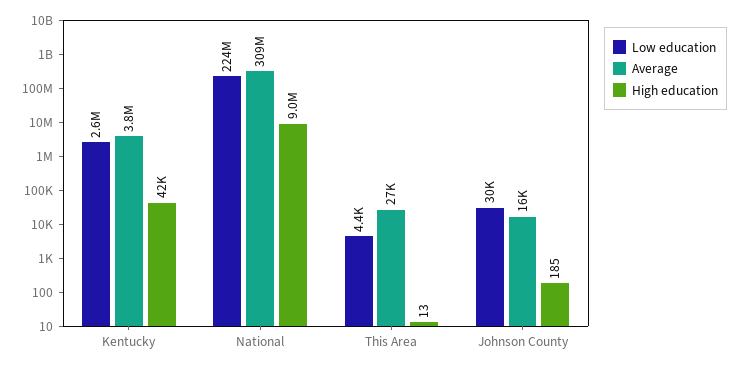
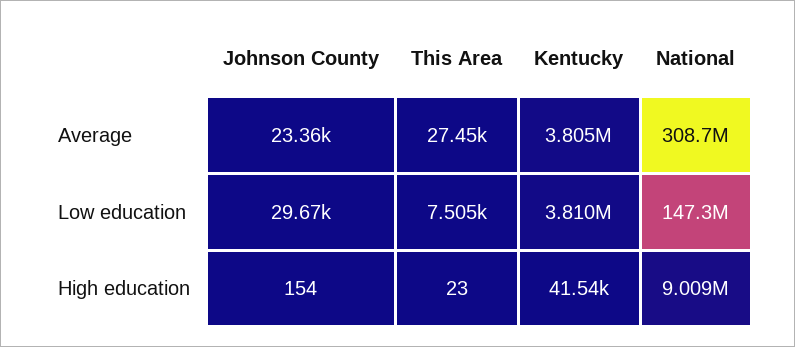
Low education, Kentucky: 2600000 -> 3810000
Low education, National: 224000000 -> 147300000
Low education, This Area: 4400 -> 7505
High education, This Area: 13 -> 23
Average, Johnson County: 16000 -> 23360
High education, Johnson County: 185 -> 154

